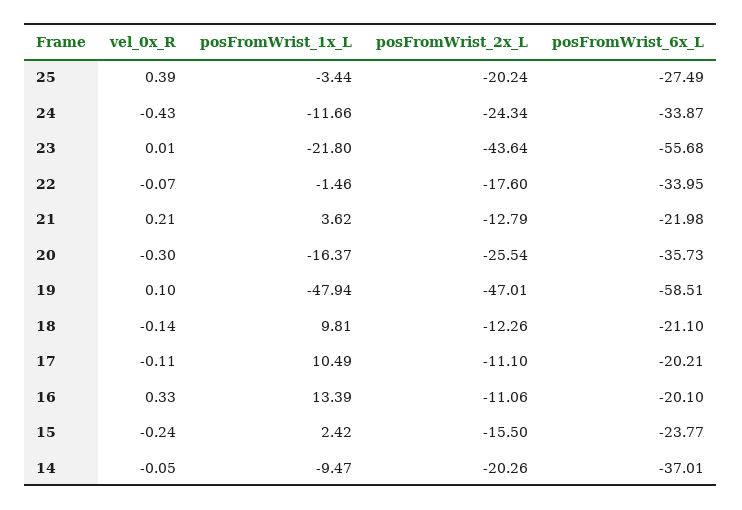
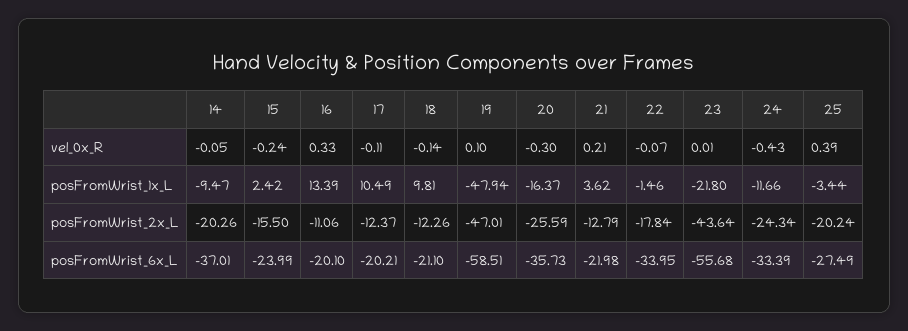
posFromWrist_6x_L, 24: -33.87 -> -33.39
posFromWrist_2x_L, 22: -17.6 -> -17.84
posFromWrist_2x_L, 20: -25.54 -> -25.59
posFromWrist_2x_L, 17: -11.1 -> -12.37
posFromWrist_6x_L, 15: -23.77 -> -23.99

